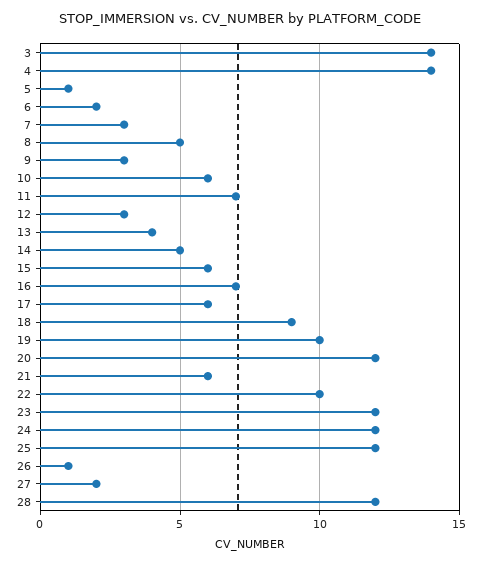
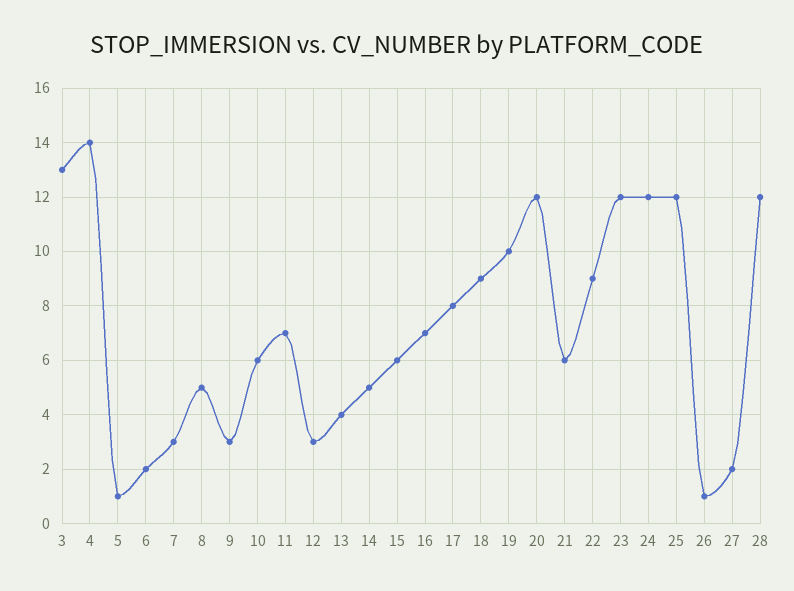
3: 14 -> 13
17: 6 -> 8
22: 10 -> 9

